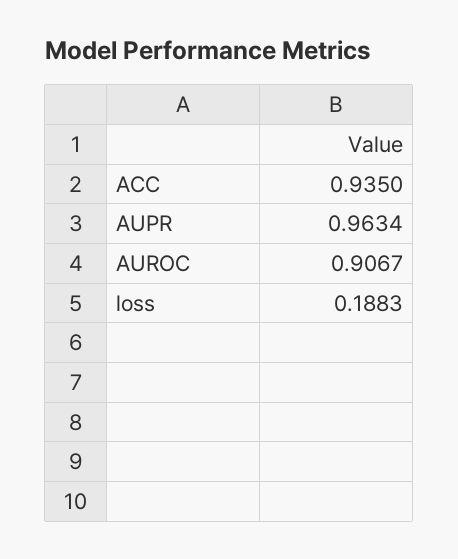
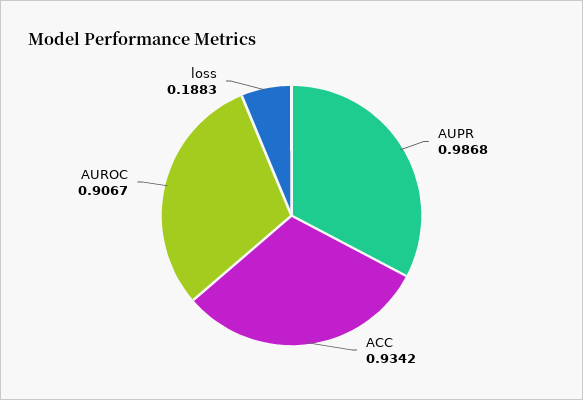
ACC: 0.935 -> 0.9342
AUPR: 0.9634 -> 0.9868

